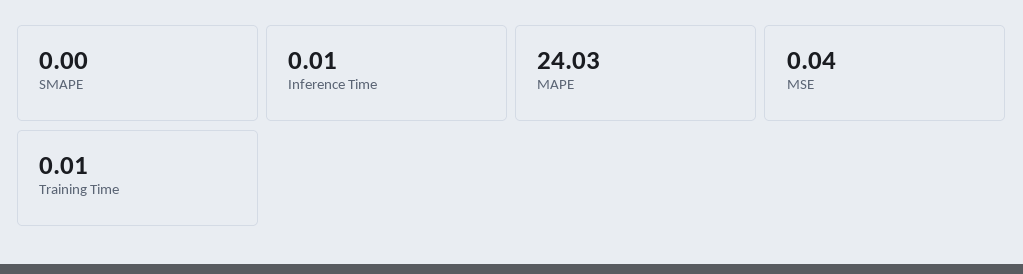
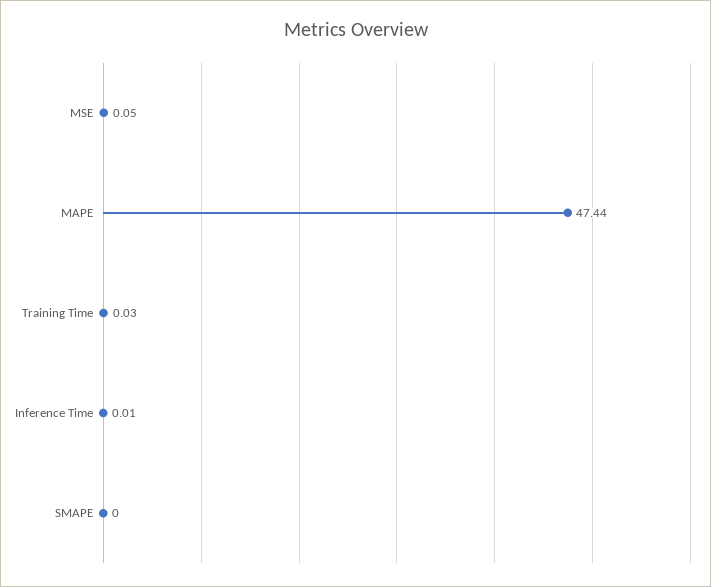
MAPE: 24.03 -> 47.44
MSE: 0.04 -> 0.05
Training Time: 0.01 -> 0.03

